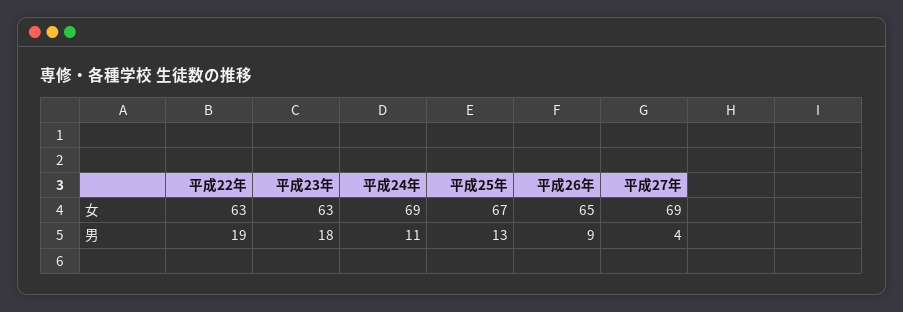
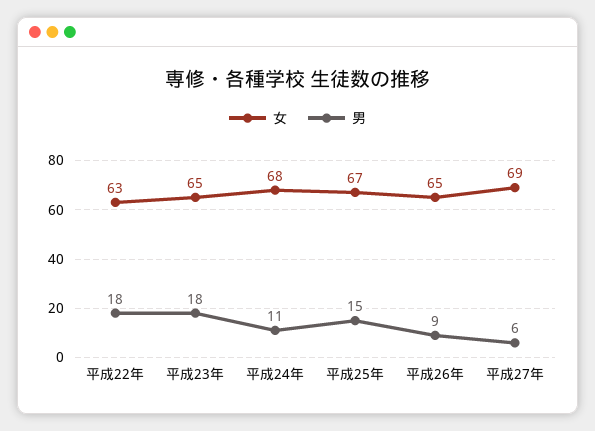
女, 平成23年: 63 -> 65
女, 平成24年: 69 -> 68
男, 平成22年: 19 -> 18
男, 平成25年: 13 -> 15
男, 平成27年: 4 -> 6

